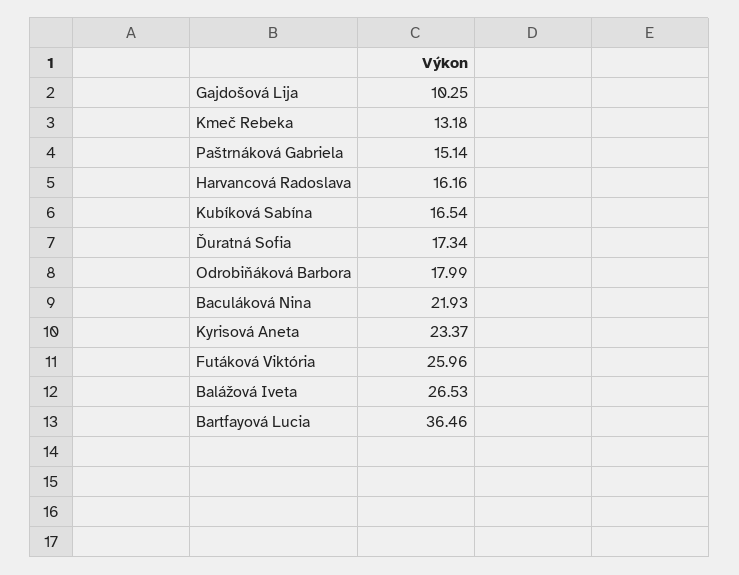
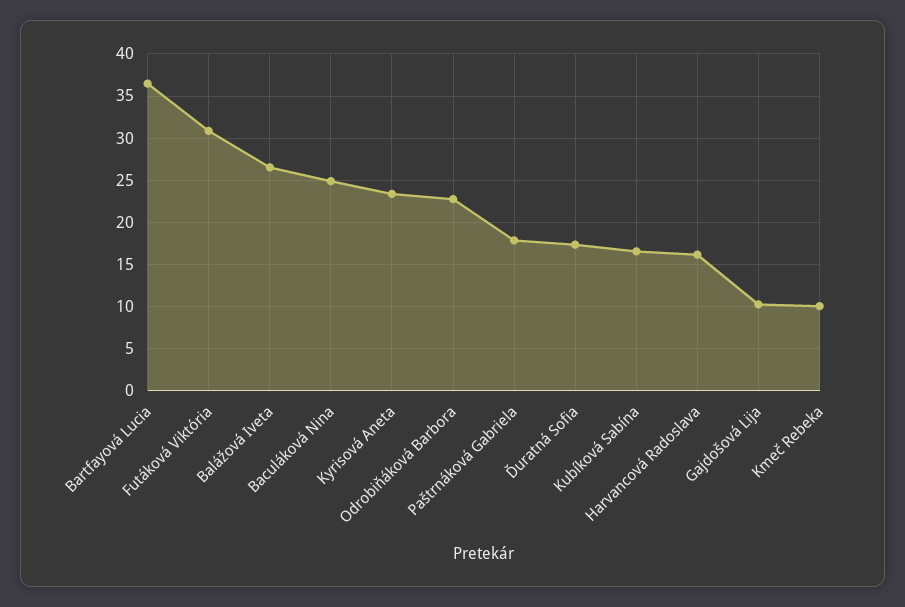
Kmeč Rebeka: 13.18 -> 10
Paštrnáková Gabriela: 15.14 -> 18
Odrobiňáková Barbora: 17.99 -> 23
Baculáková Nina: 21.93 -> 25
Futáková Viktória: 25.96 -> 31

